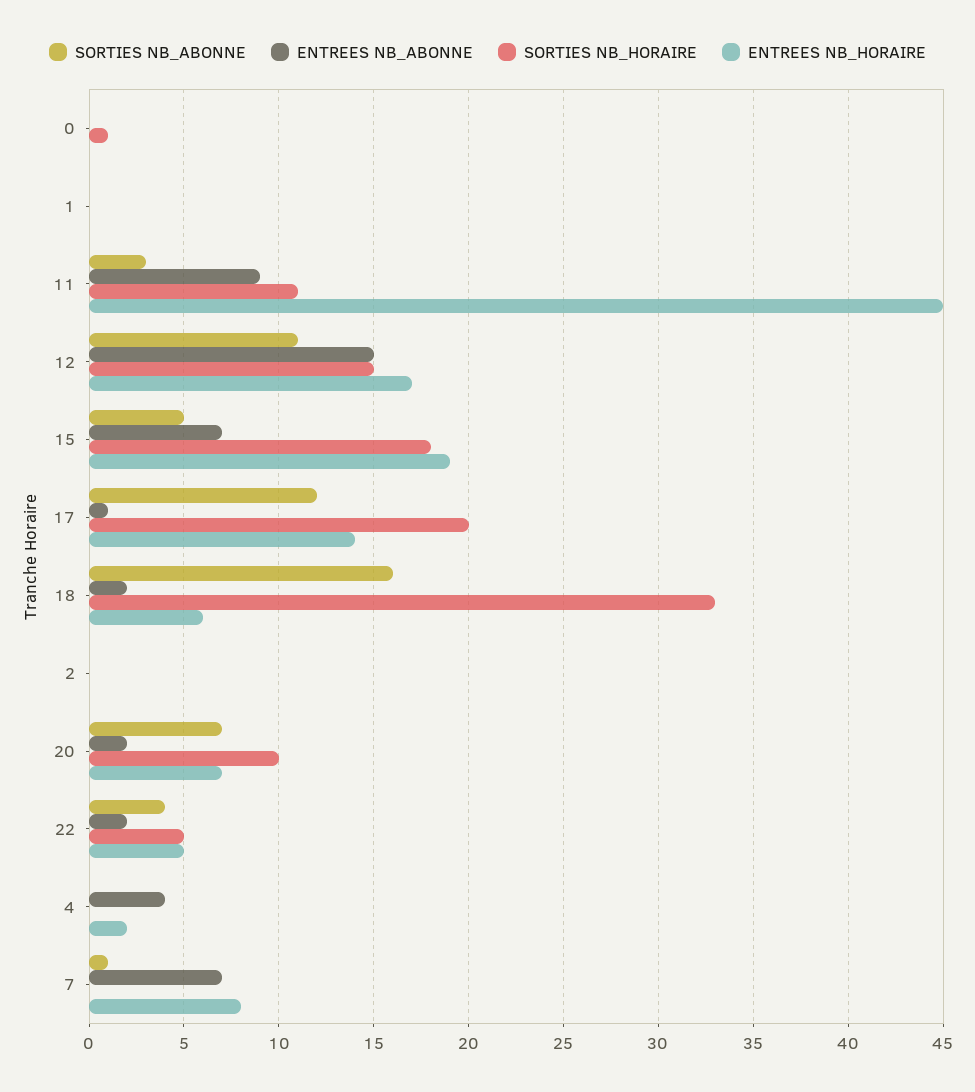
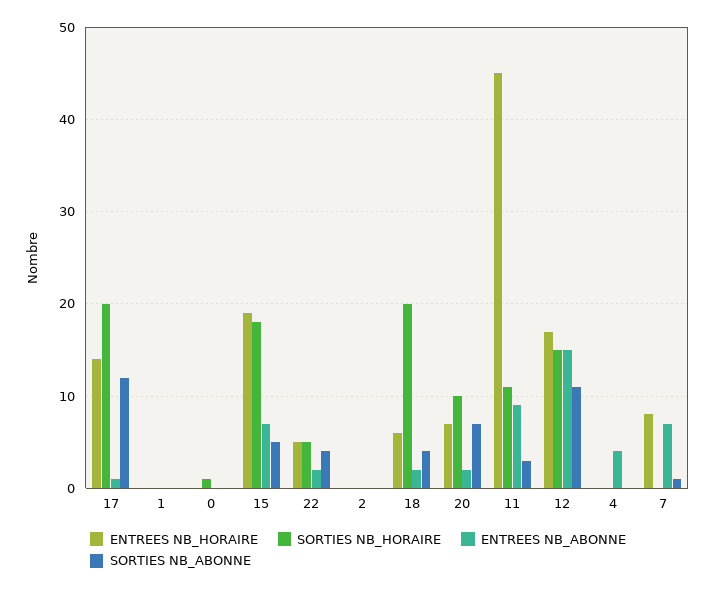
SORTIES NB_ABONNE, 18: 16 -> 4
SORTIES NB_HORAIRE, 18: 33 -> 20
ENTREES NB_HORAIRE, 4: 2 -> 0

